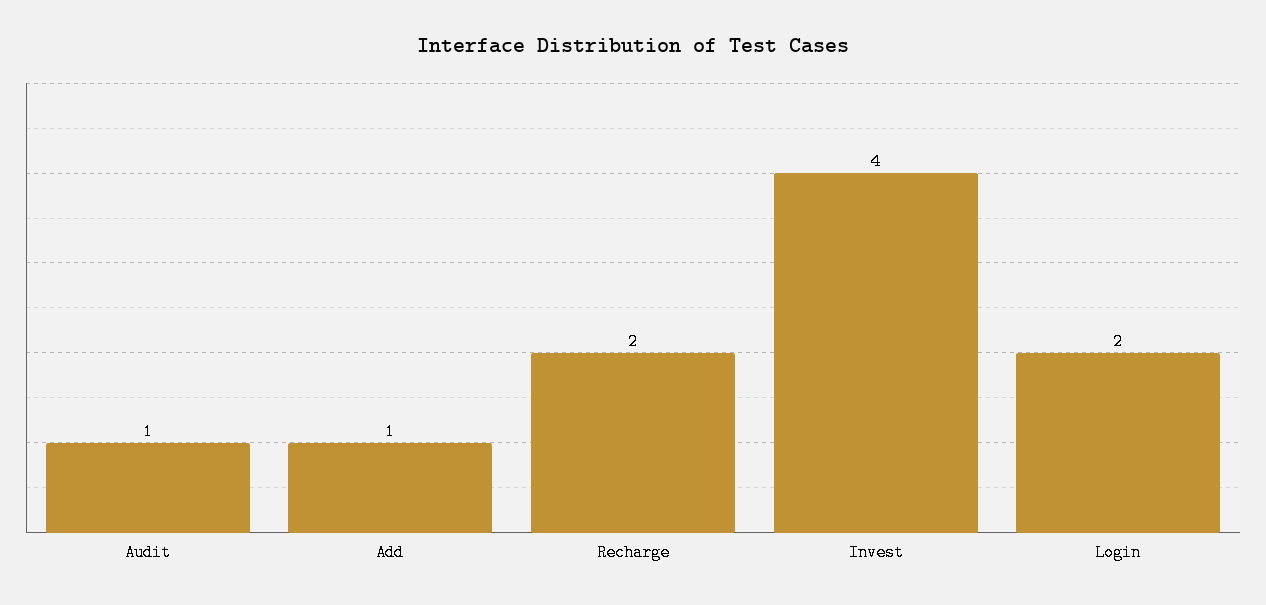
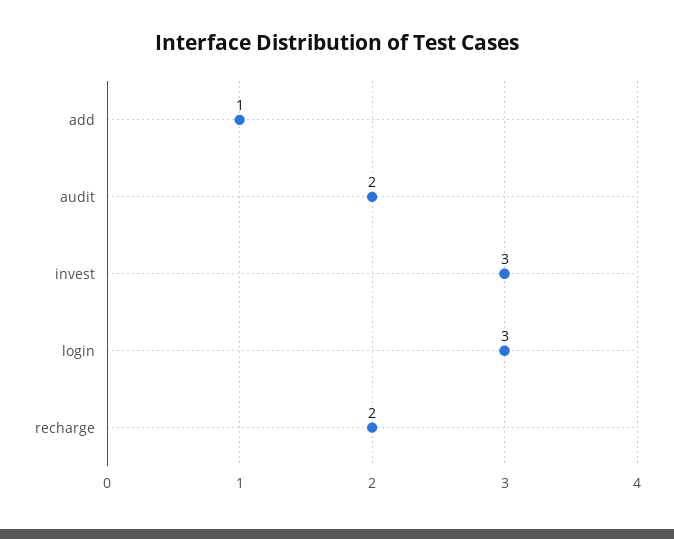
Audit: 1 -> 2
Invest: 4 -> 3
Login: 2 -> 3

